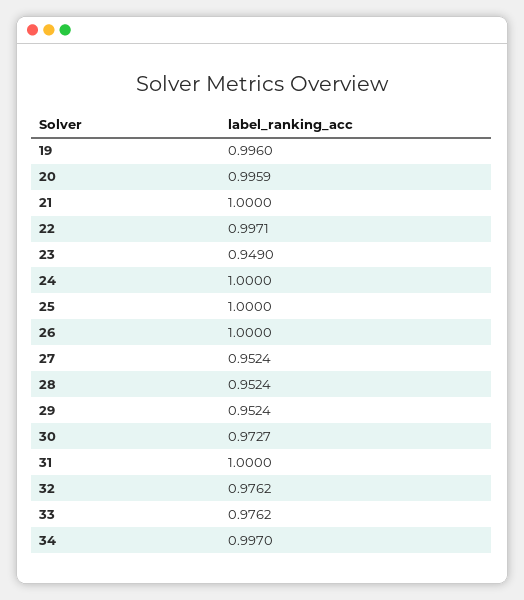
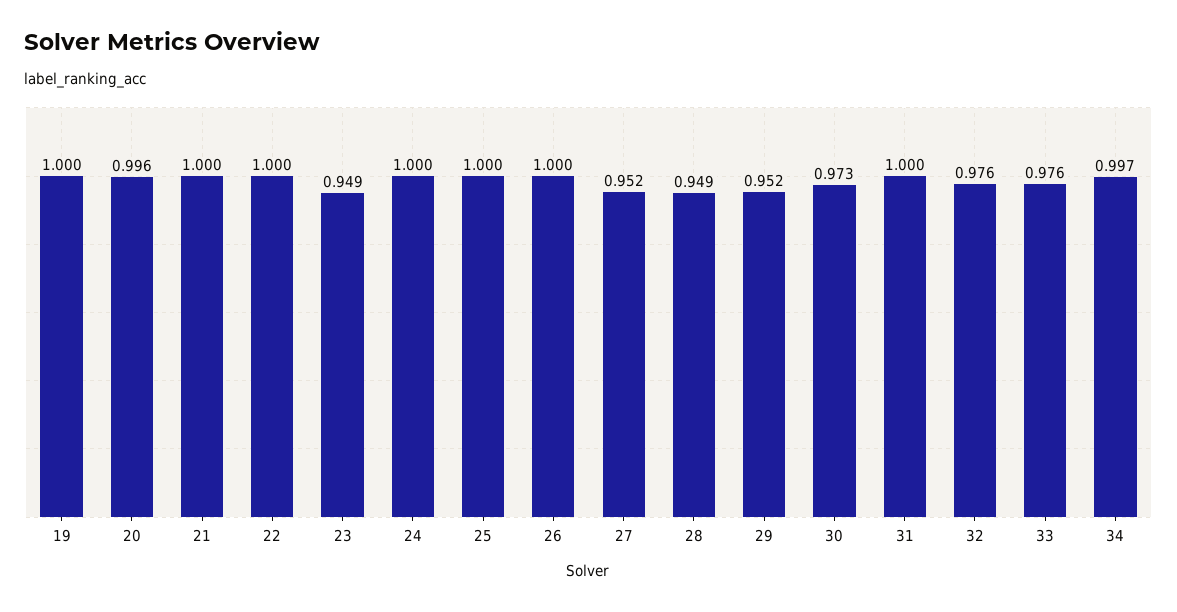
19: 0.996 -> 1
22: 0.9971 -> 1
28: 0.9524 -> 0.949

